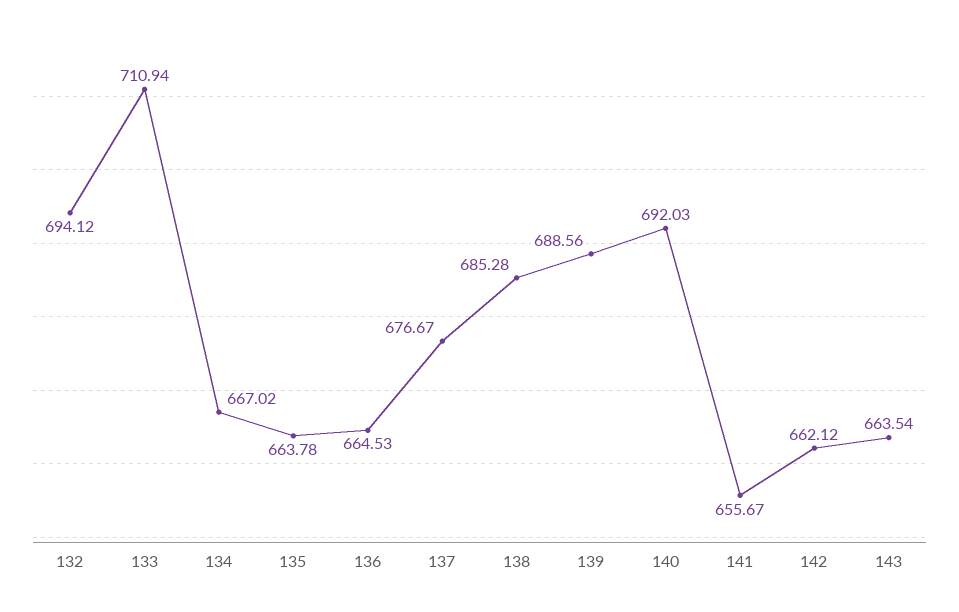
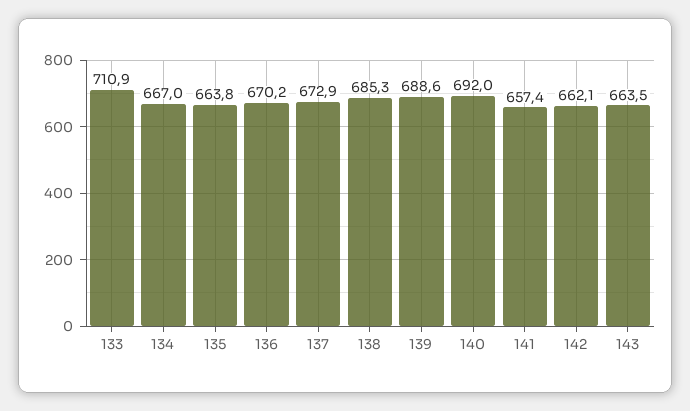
132: 694.12 -> none
136: 664.53 -> 670.2
137: 676.67 -> 672.9
141: 655.67 -> 657.4

